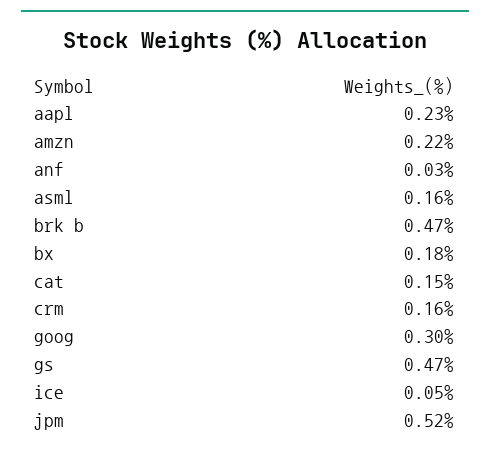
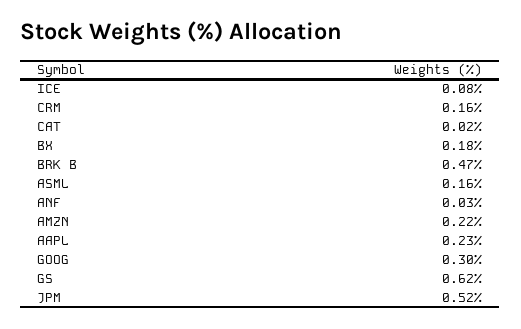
cat: 0.15 -> 0.02
gs: 0.47 -> 0.62
ice: 0.05 -> 0.08

